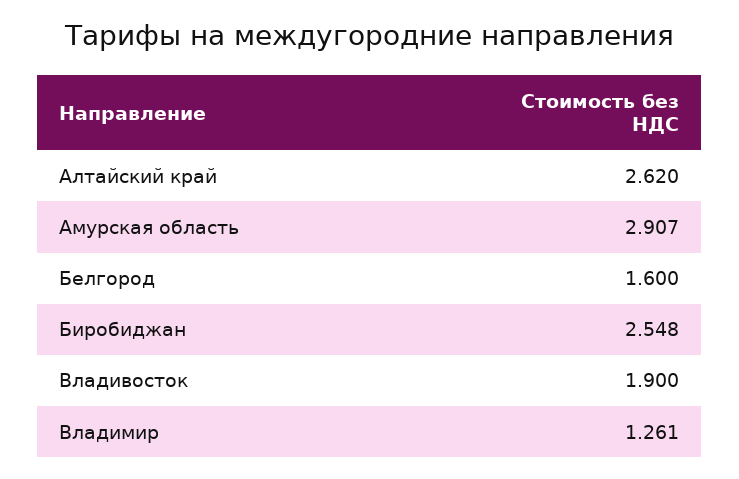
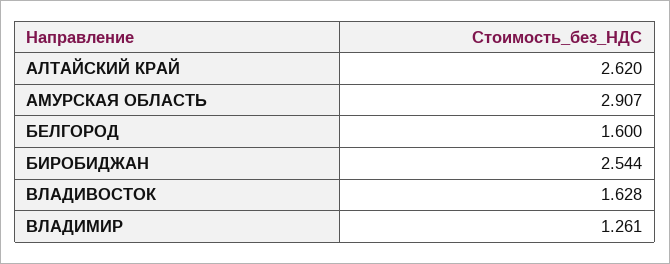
Биробиджан: 2.548 -> 2.544
Владивосток: 1.9 -> 1.628

